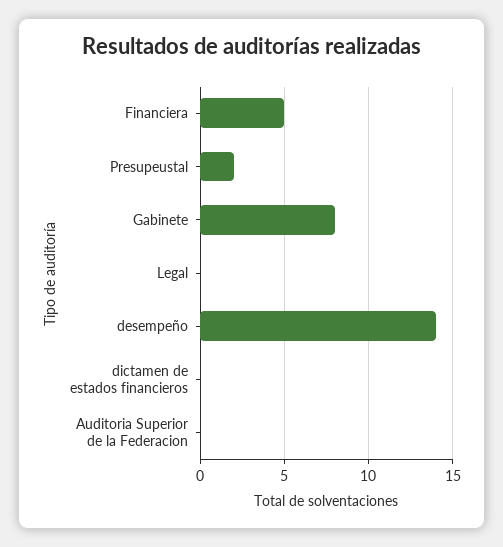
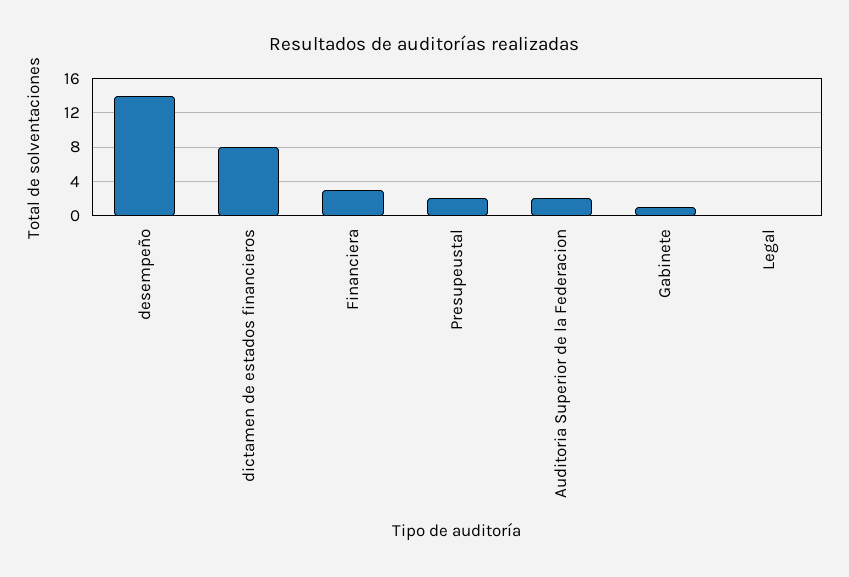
Financiera: 5 -> 3
Gabinete: 8 -> 1
dictamen de estados financieros: 0 -> 8
Auditoria Superior de la Federacion: 0 -> 2

